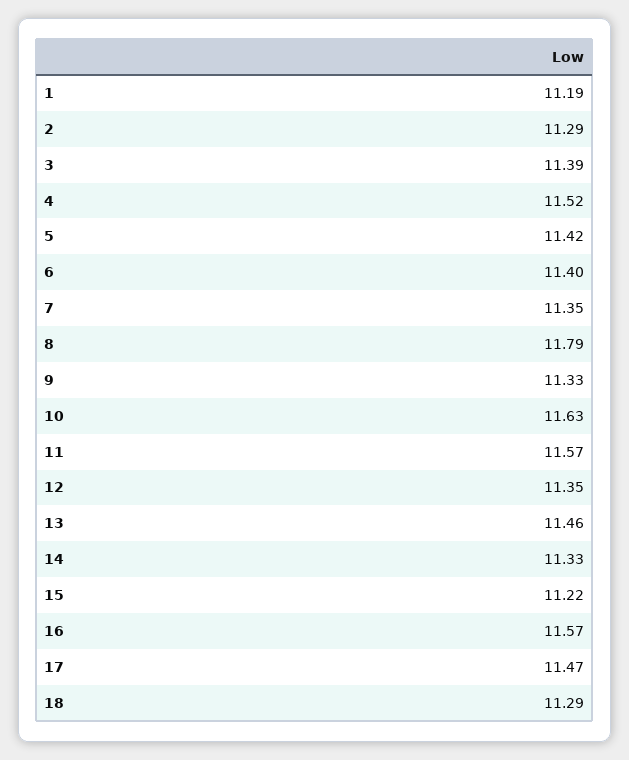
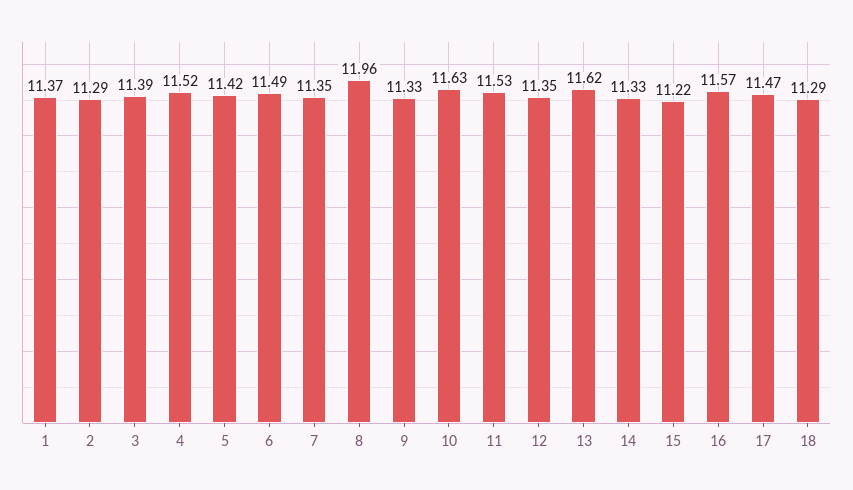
1: 11.19 -> 11.37
6: 11.4 -> 11.49
8: 11.79 -> 11.96
11: 11.57 -> 11.53
13: 11.46 -> 11.62

